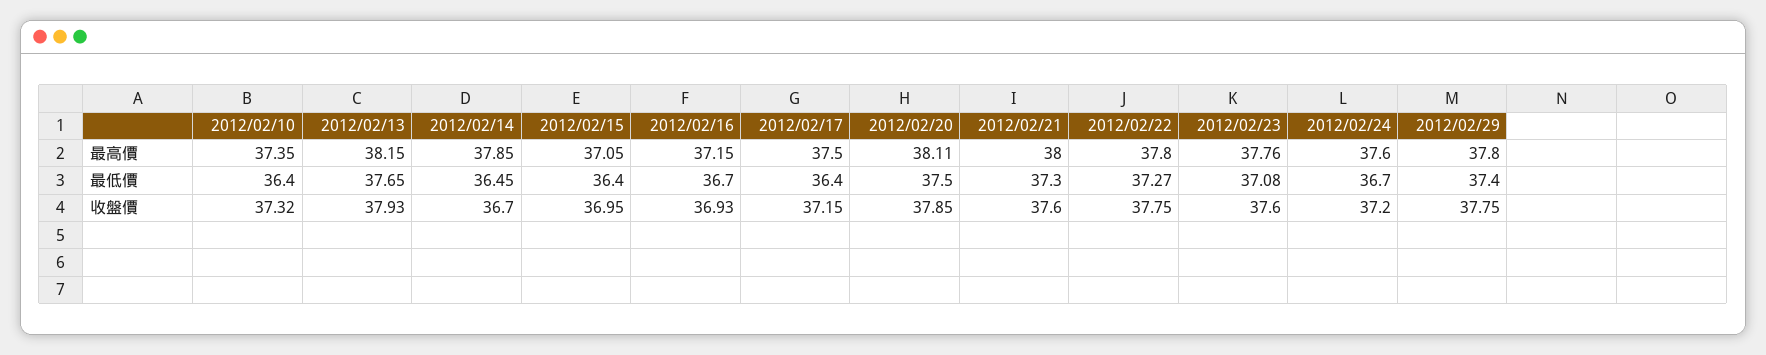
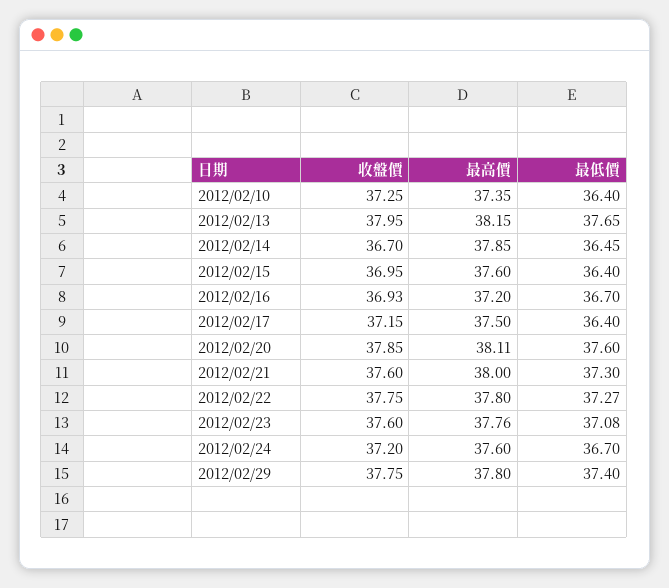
2012/02/15, 最高價: 37.05 -> 37.6
2012/02/16, 最高價: 37.15 -> 37.2
2012/02/20, 最低價: 37.5 -> 37.6
2012/02/10, 收盤價: 37.32 -> 37.25
2012/02/13, 收盤價: 37.93 -> 37.95

